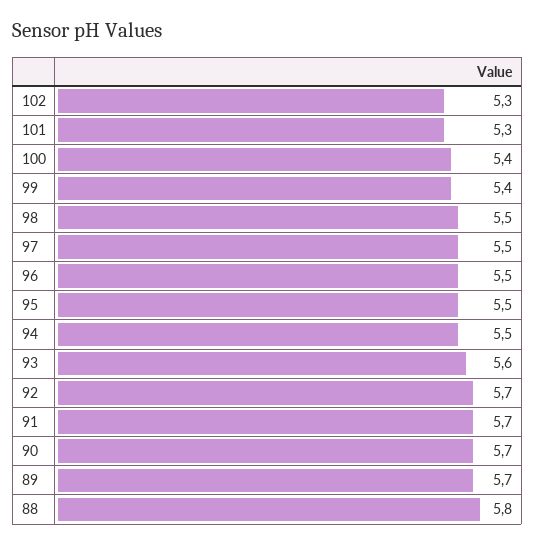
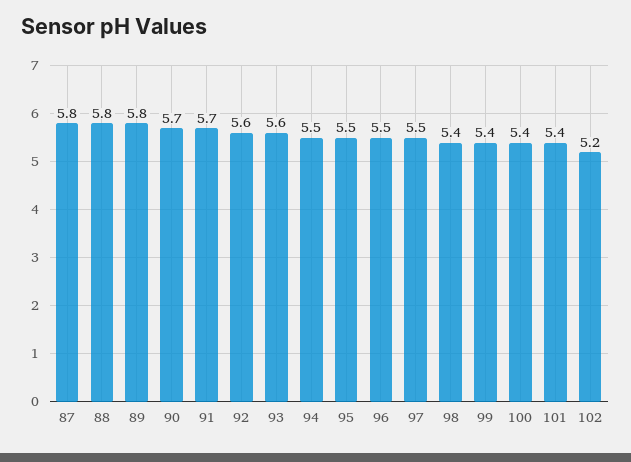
102: 5.3 -> 5.2
101: 5.3 -> 5.4
98: 5.5 -> 5.4
92: 5.7 -> 5.6
89: 5.7 -> 5.8
87: none -> 5.8

